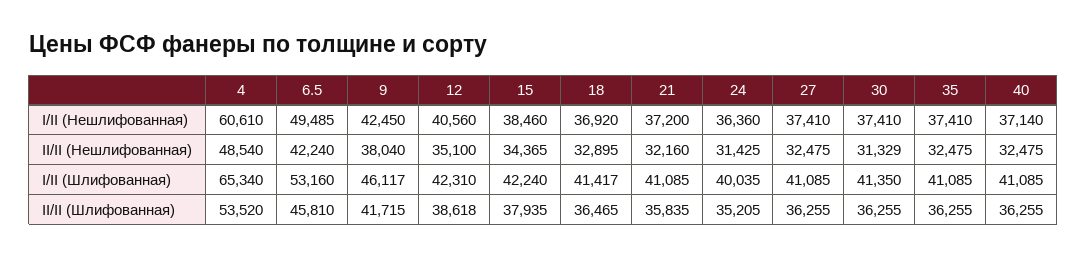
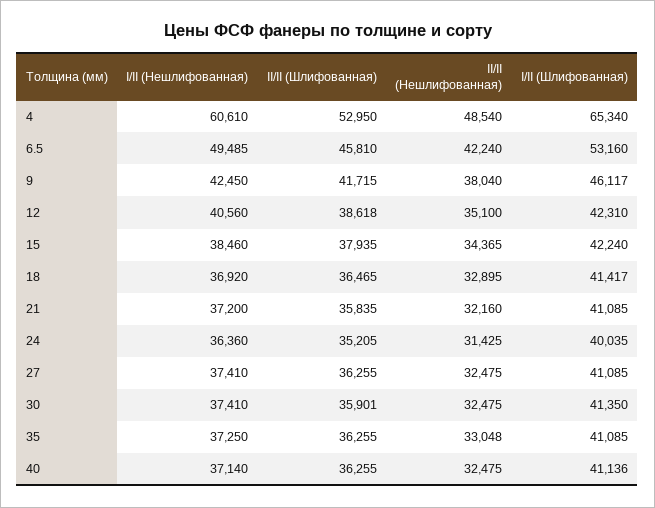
35, I/II (Нешлифованная): 37410 -> 37250
30, II/II (Нешлифованная): 31329 -> 32475
35, II/II (Нешлифованная): 32475 -> 33048
40, I/II (Шлифованная): 41085 -> 41136
4, II/II (Шлифованная): 53520 -> 52950
30, II/II (Шлифованная): 36255 -> 35901

